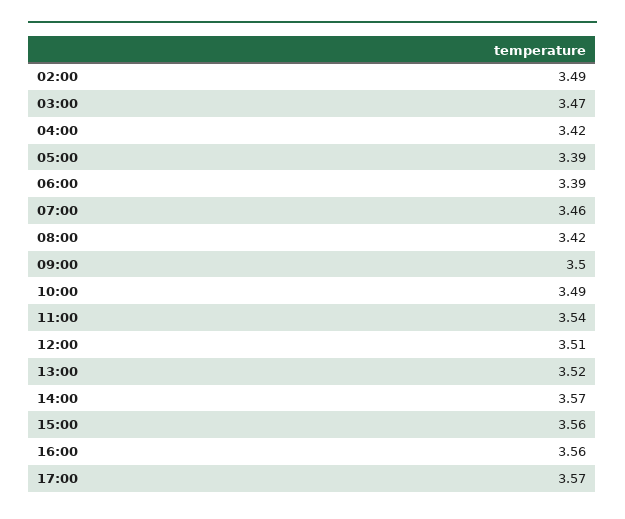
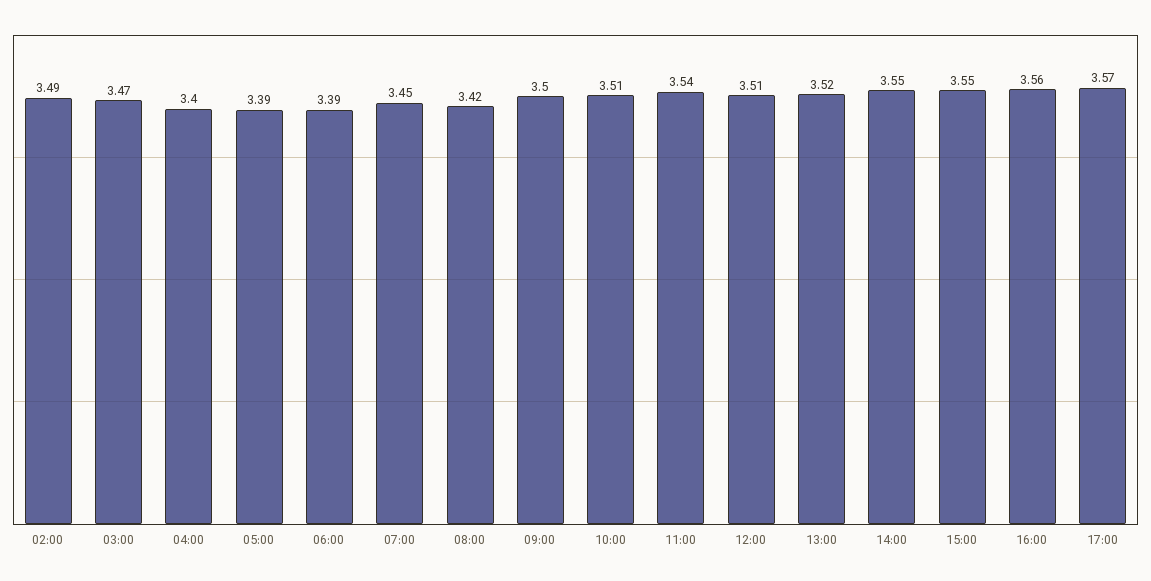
04:00: 3.42 -> 3.4
07:00: 3.46 -> 3.45
10:00: 3.49 -> 3.51
14:00: 3.57 -> 3.55
15:00: 3.56 -> 3.55

